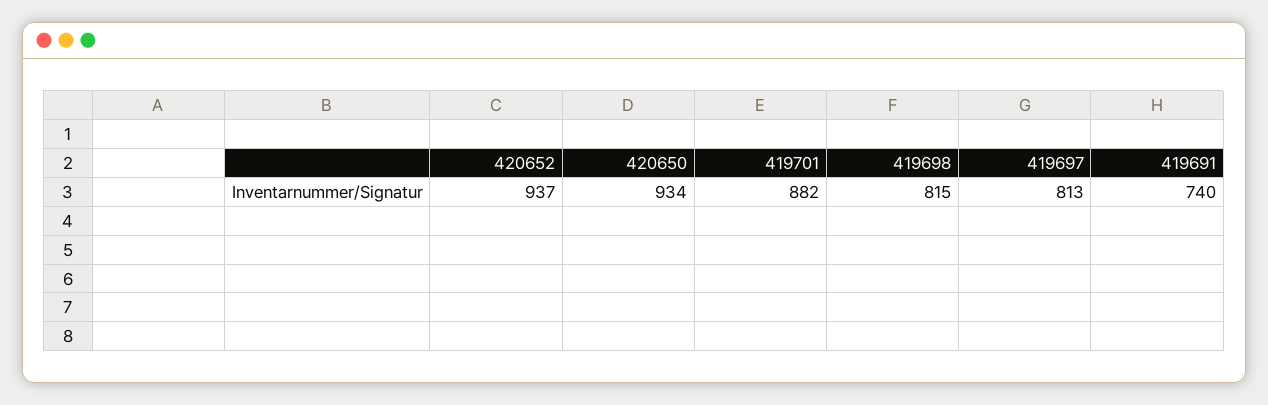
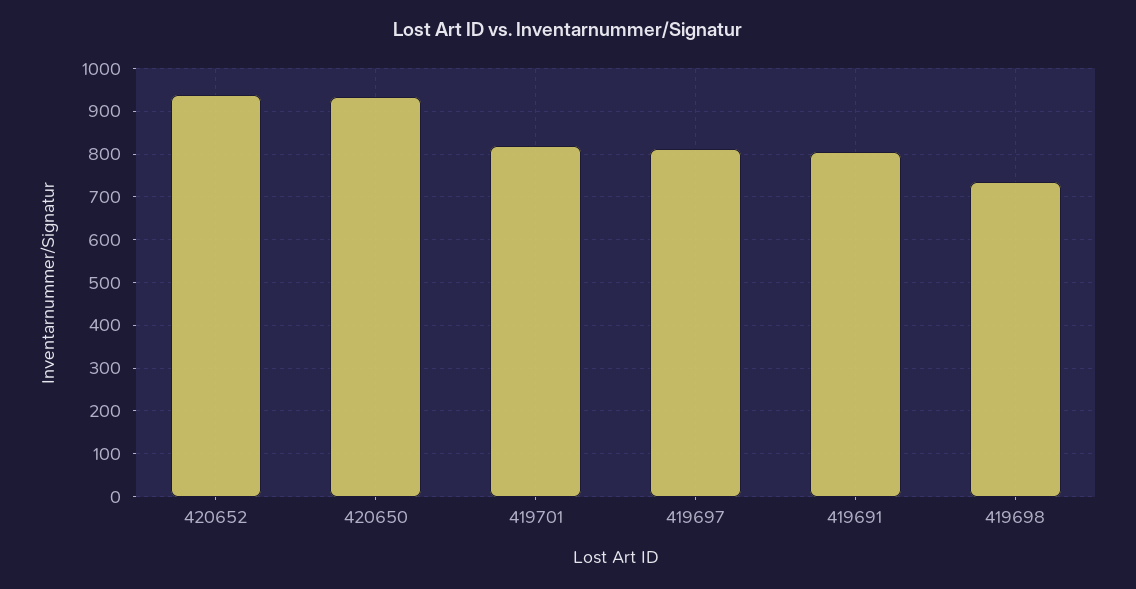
419701: 882 -> 820
419698: 815 -> 740
419691: 740 -> 800

